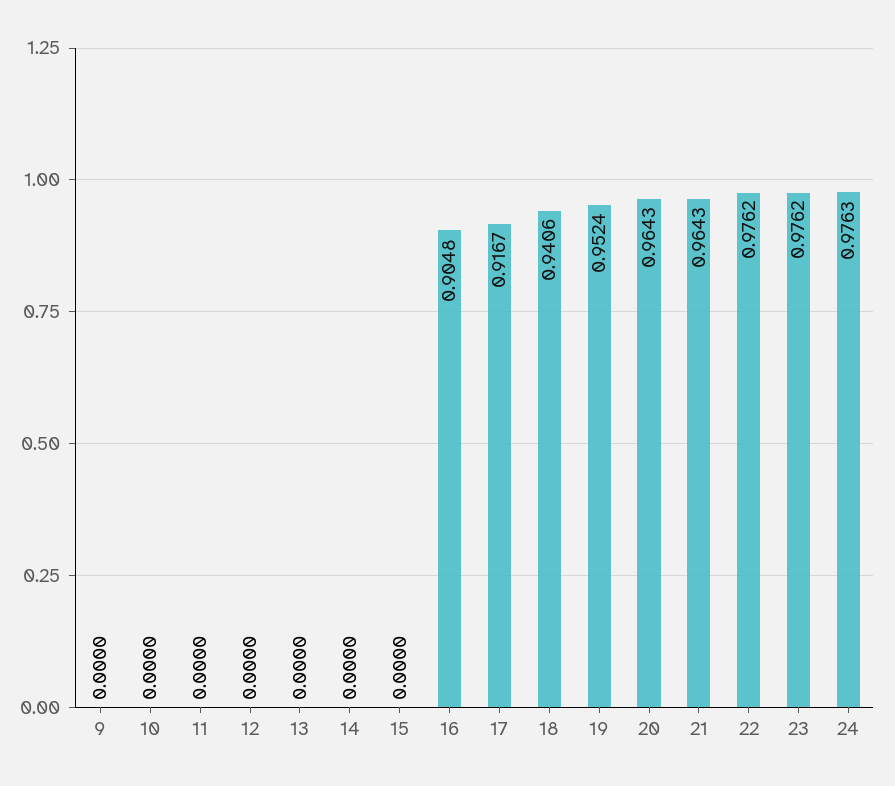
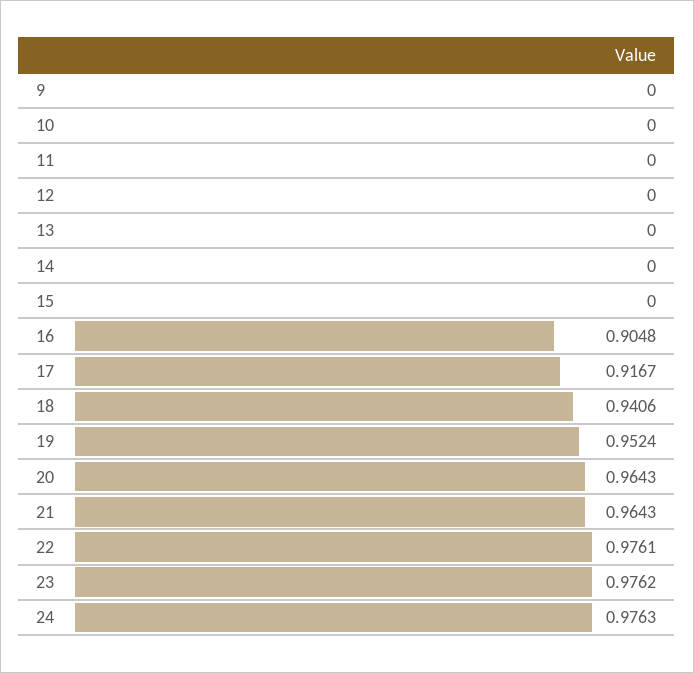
22: 0.9762 -> 0.9761

